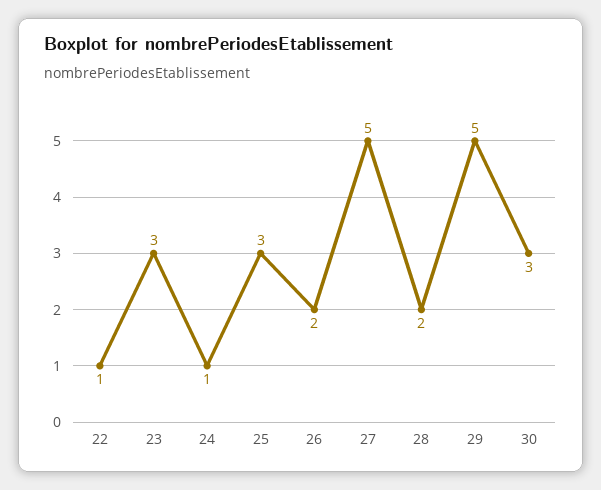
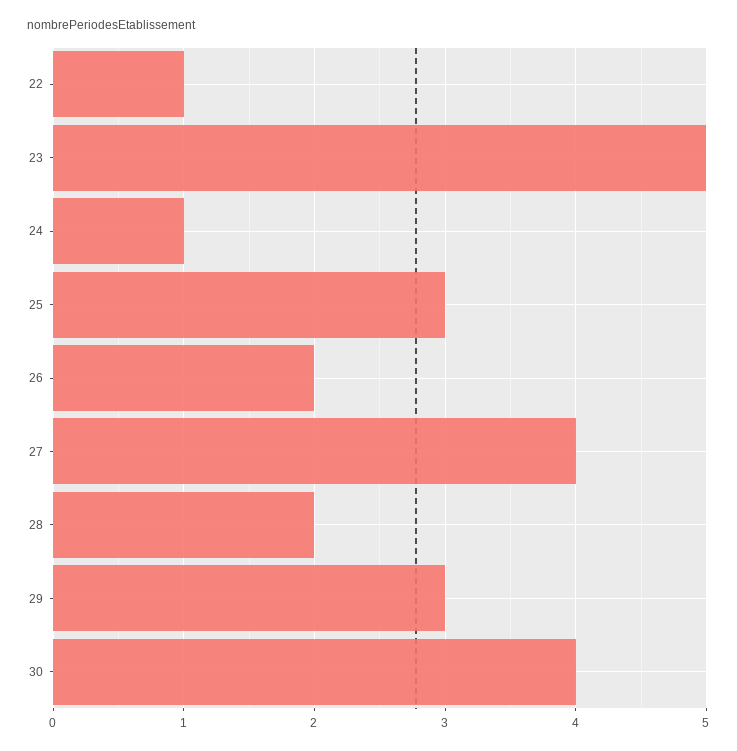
23: 3 -> 5
27: 5 -> 4
29: 5 -> 3
30: 3 -> 4

